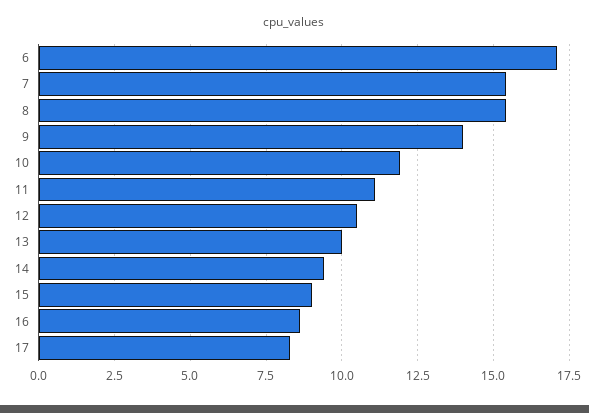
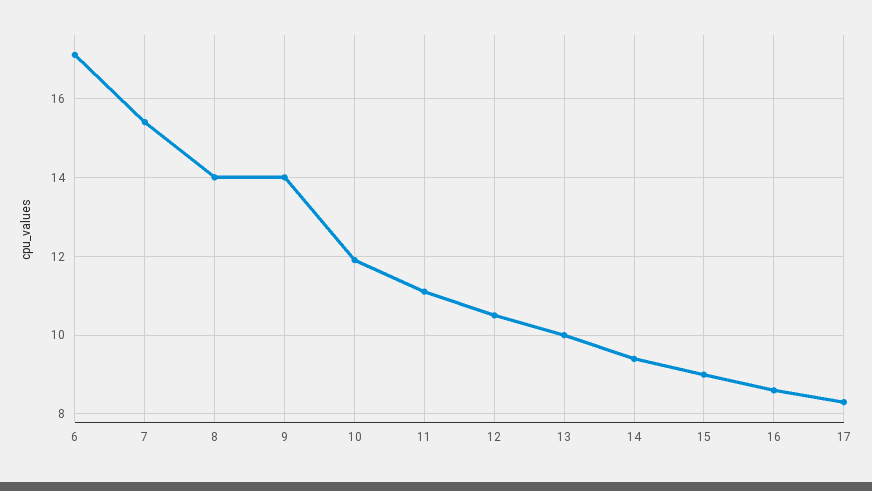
8: 15.5 -> 14

